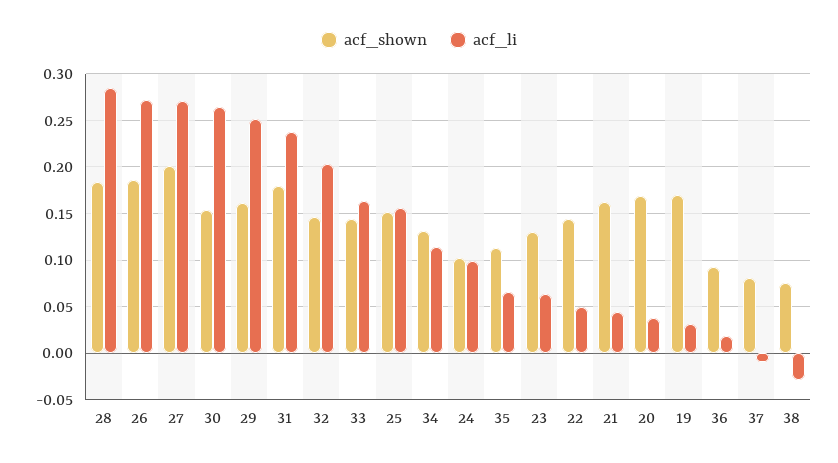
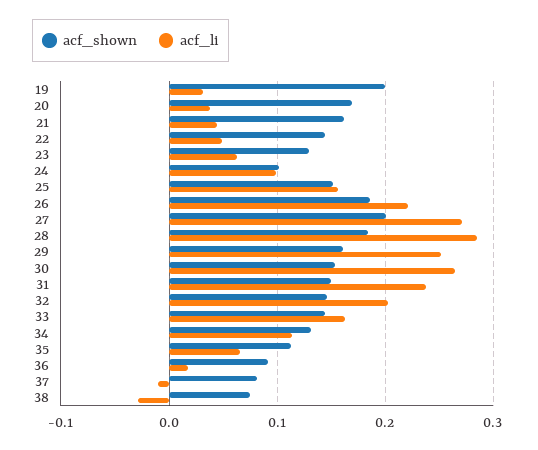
acf_li, 26: 0.27 -> 0.22
acf_shown, 31: 0.18 -> 0.15
acf_shown, 19: 0.17 -> 0.2

